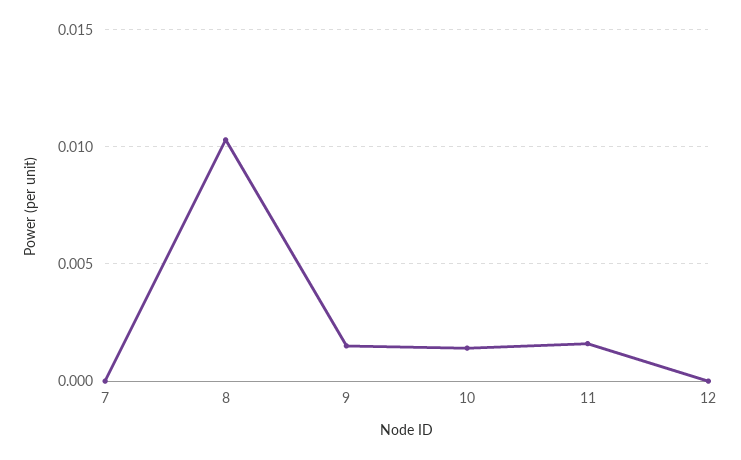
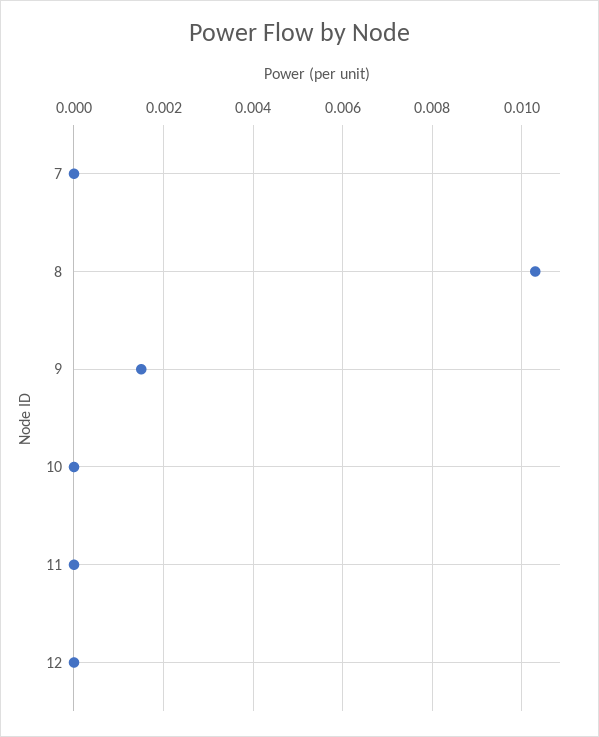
10: 0.0015 -> 0
11: 0.0015 -> 0

